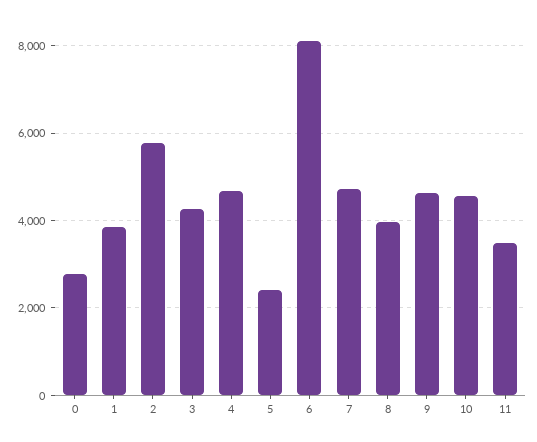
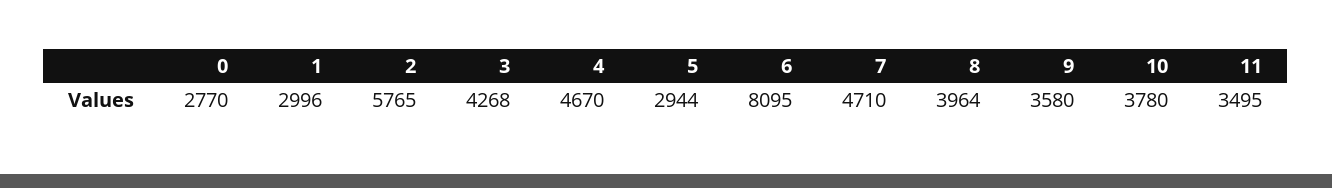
1: 3800 -> 2996
5: 2400 -> 2944
9: 4600 -> 3580
10: 4600 -> 3780

